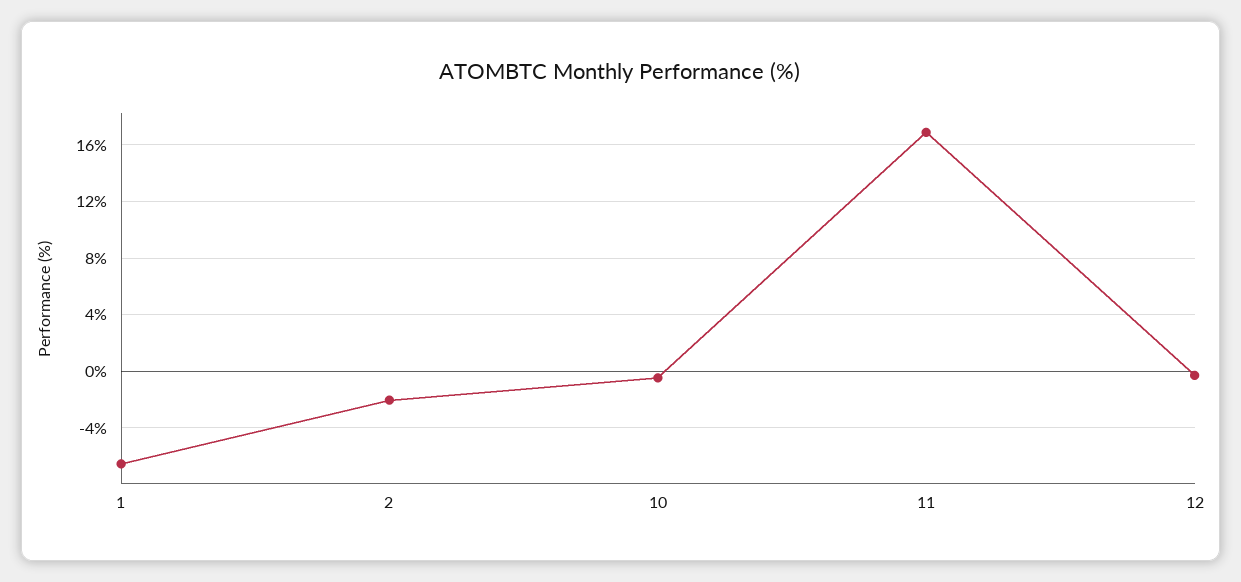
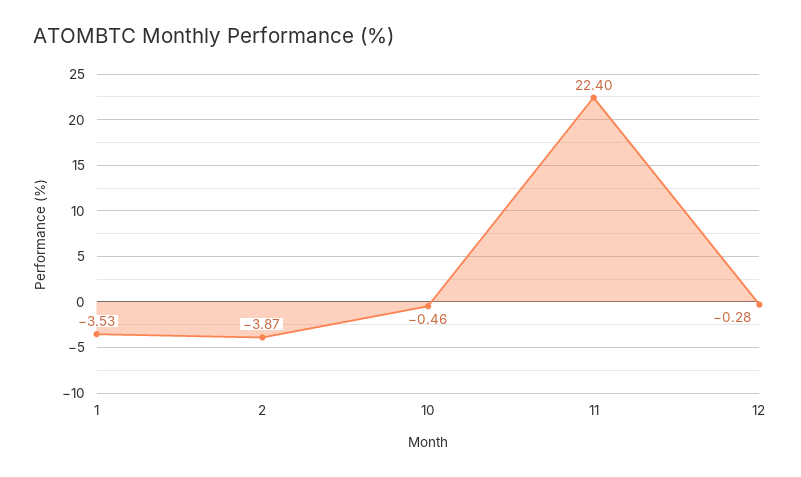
1: -6.5 -> -3.53
2: -2 -> -3.87
11: 17 -> 22.4

